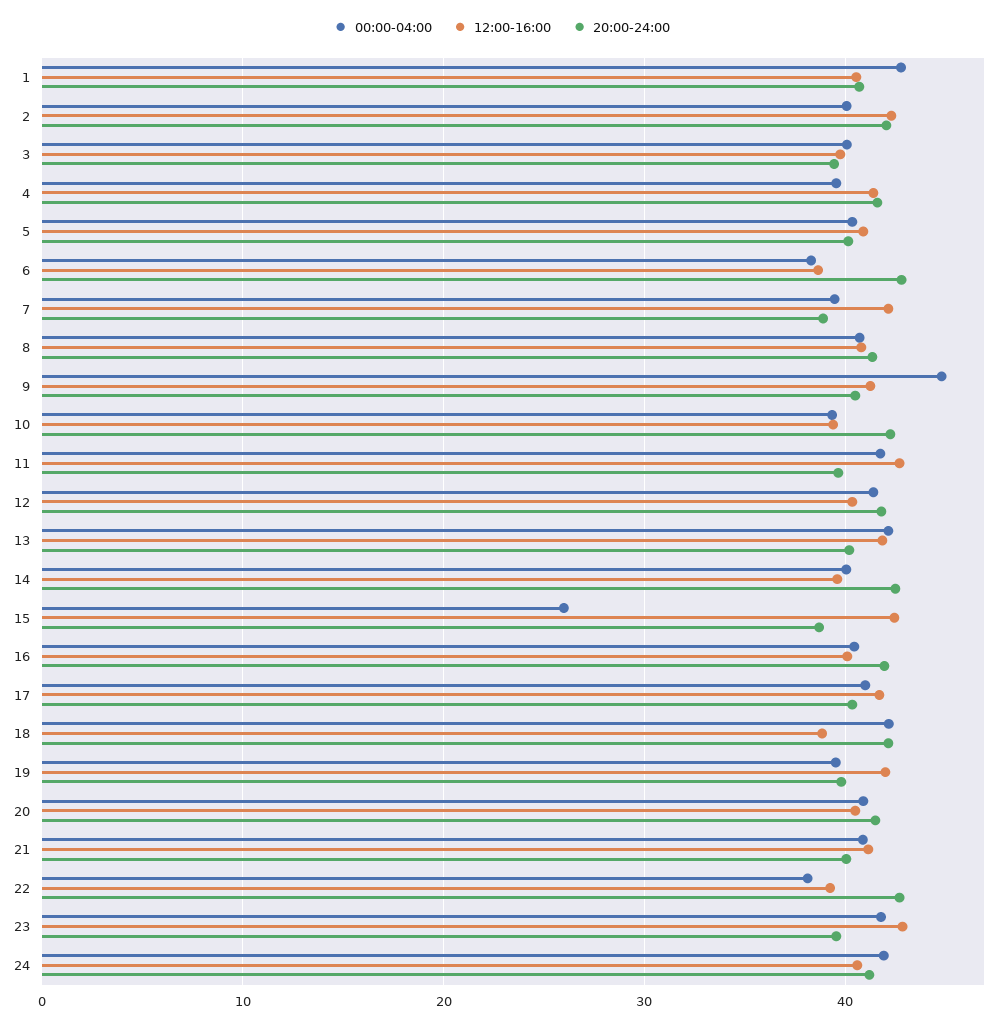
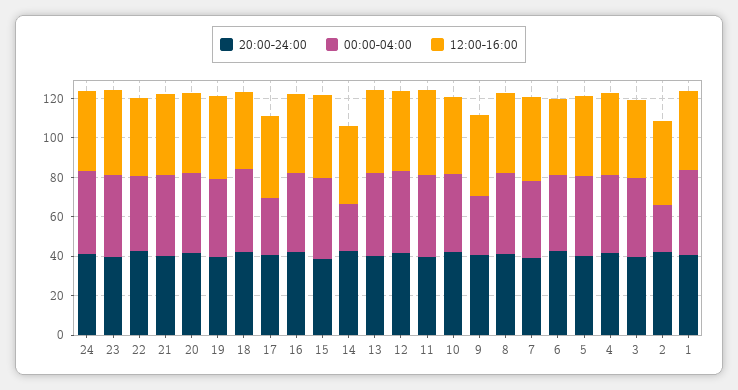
00:00-04:00, 2: 40 -> 25
00:00-04:00, 9: 45 -> 30
00:00-04:00, 14: 40 -> 25
00:00-04:00, 15: 26 -> 40
00:00-04:00, 17: 41 -> 30

